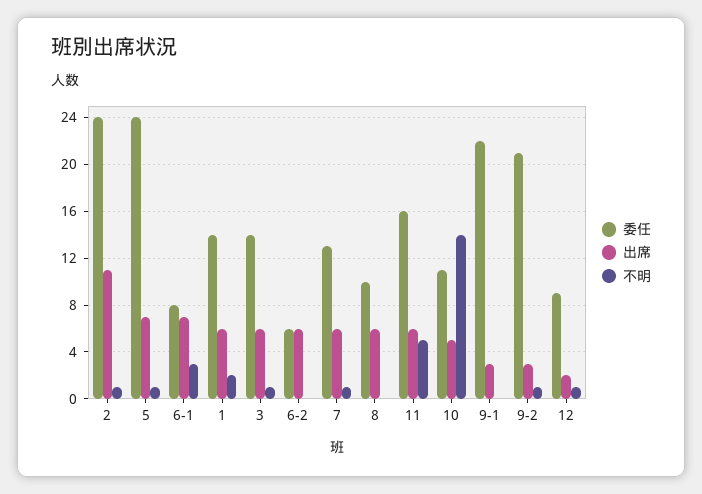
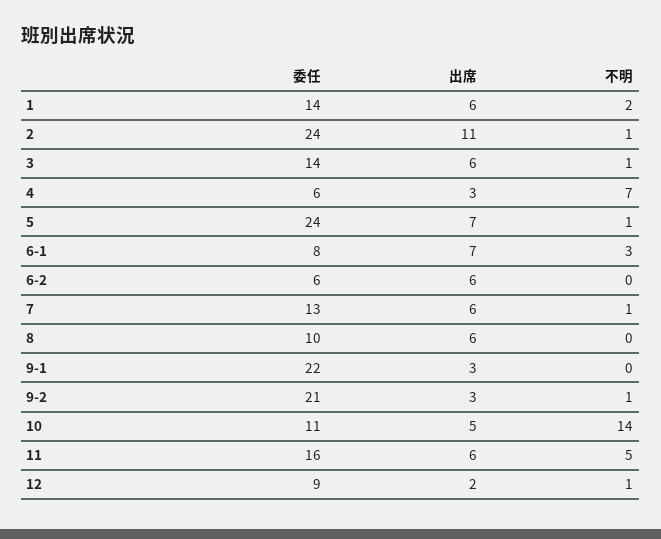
委任, 4: none -> 6
出席, 4: none -> 3
不明, 4: none -> 7

